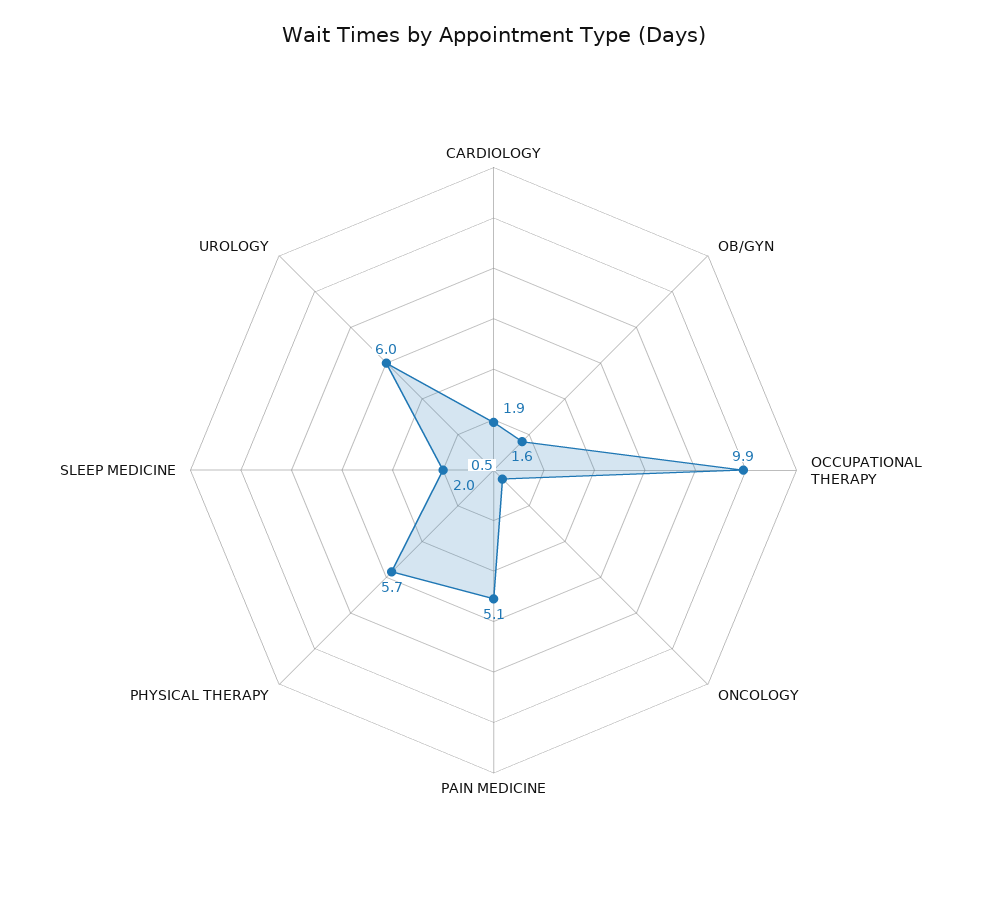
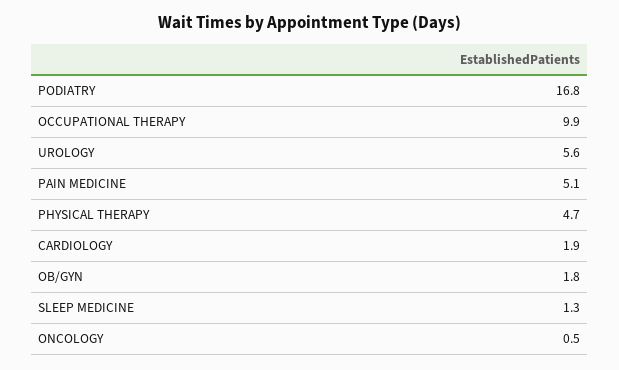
OB/GYN: 1.6 -> 1.8
PHYSICAL THERAPY: 5.7 -> 4.7
SLEEP MEDICINE: 2 -> 1.3
UROLOGY: 6 -> 5.6
PODIATRY: none -> 16.8

